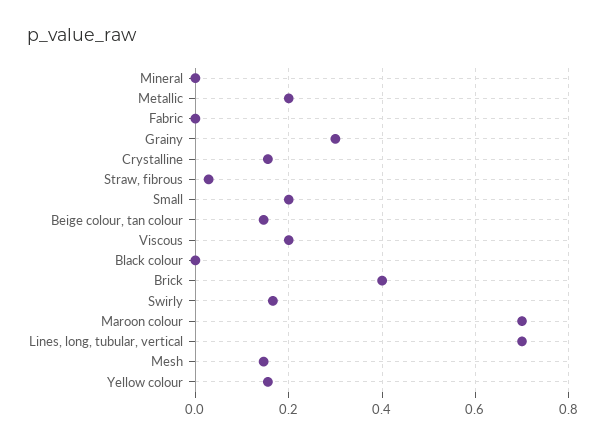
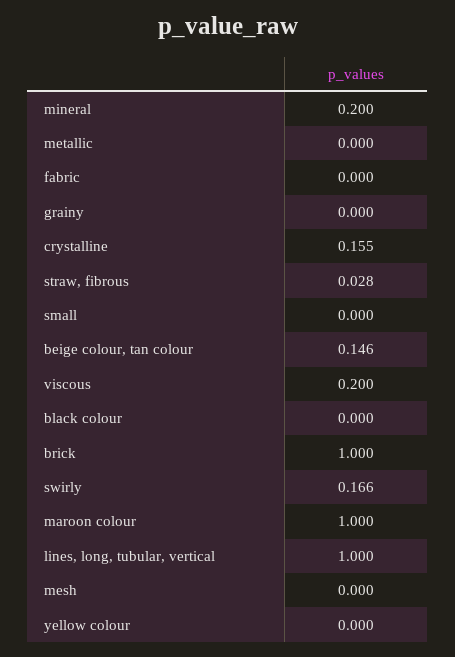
Mineral: 0 -> 0.2
Metallic: 0.2 -> 0
Grainy: 0.3 -> 0
Small: 0.2 -> 0
Brick: 0.4 -> 1
Maroon colour: 0.7 -> 1
Lines, long, tubular, vertical: 0.7 -> 1
Mesh: 0.14 -> 0
Yellow colour: 0.16 -> 0

